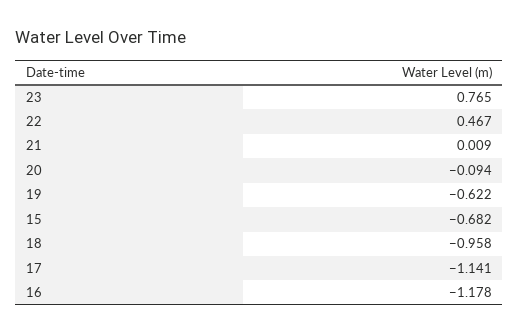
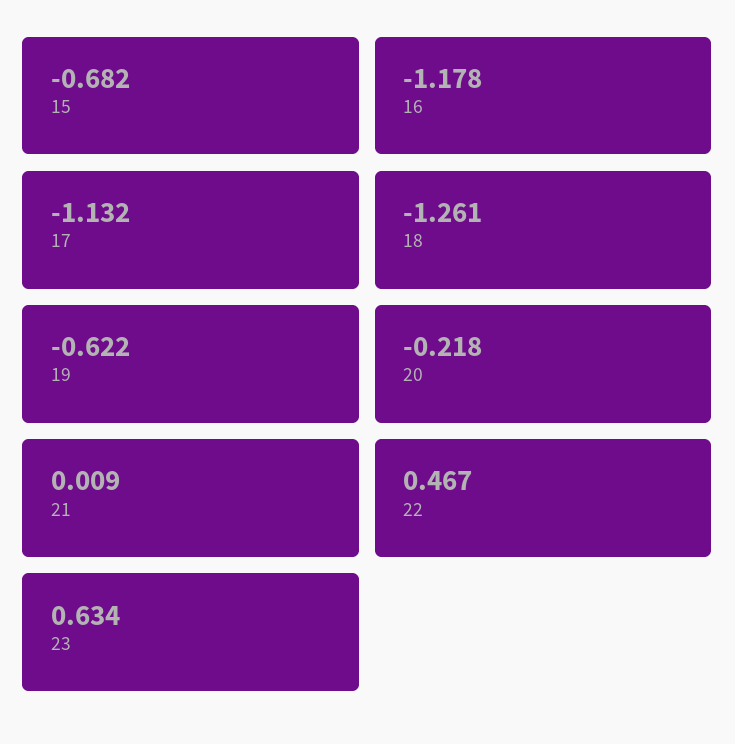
23: 0.765 -> 0.634
20: -0.094 -> -0.218
18: -0.958 -> -1.261
17: -1.141 -> -1.132

